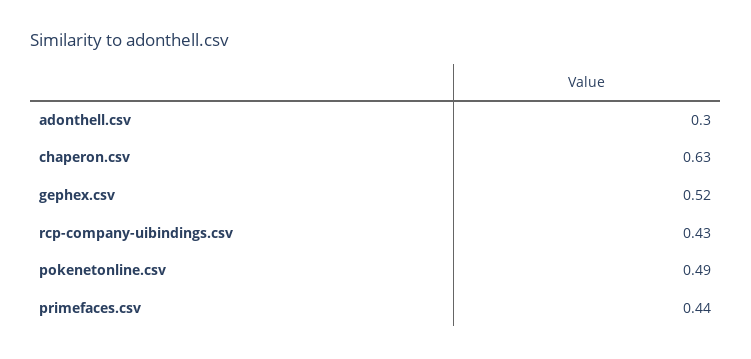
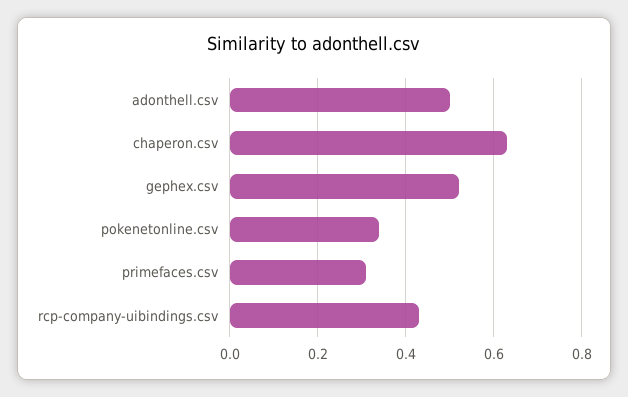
adonthell.csv: 0.3 -> 0.5
pokenetonline.csv: 0.49 -> 0.35
primefaces.csv: 0.44 -> 0.3

